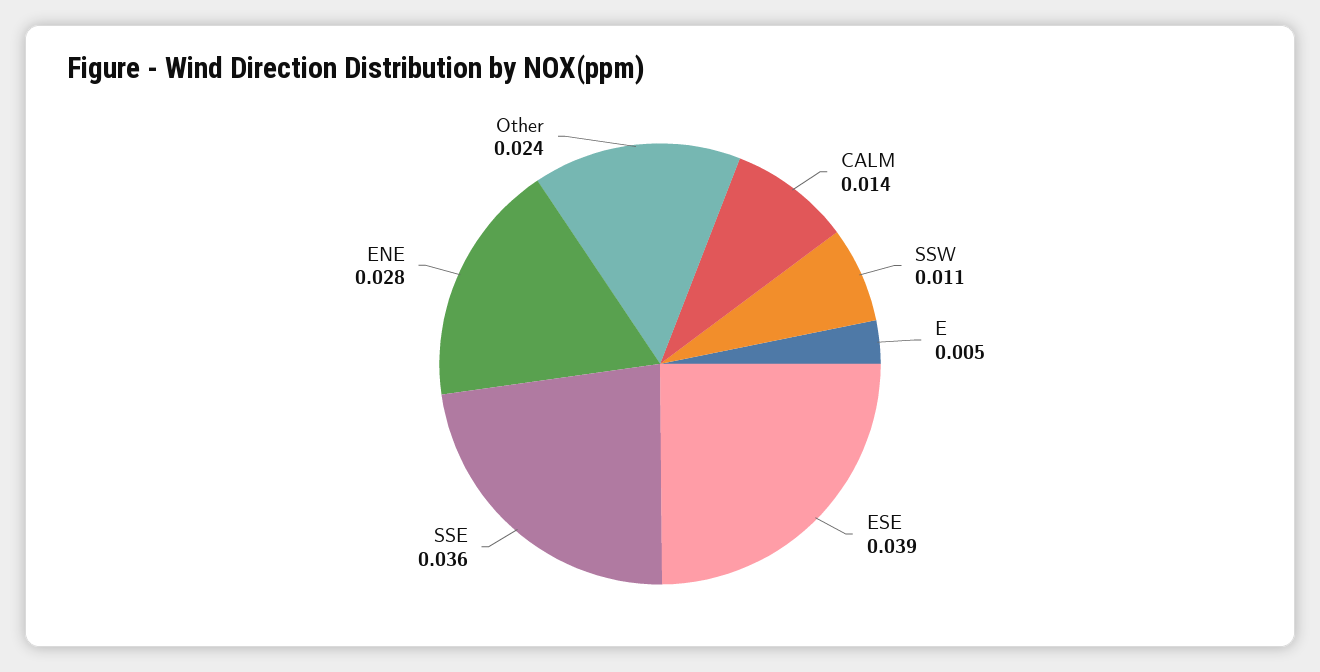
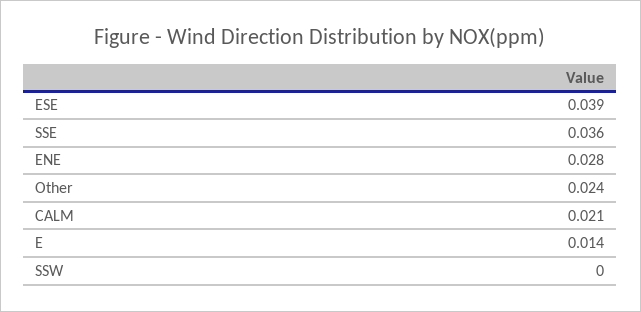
CALM: 0.014 -> 0.021
SSW: 0.011 -> 0
E: 0.005 -> 0.014

